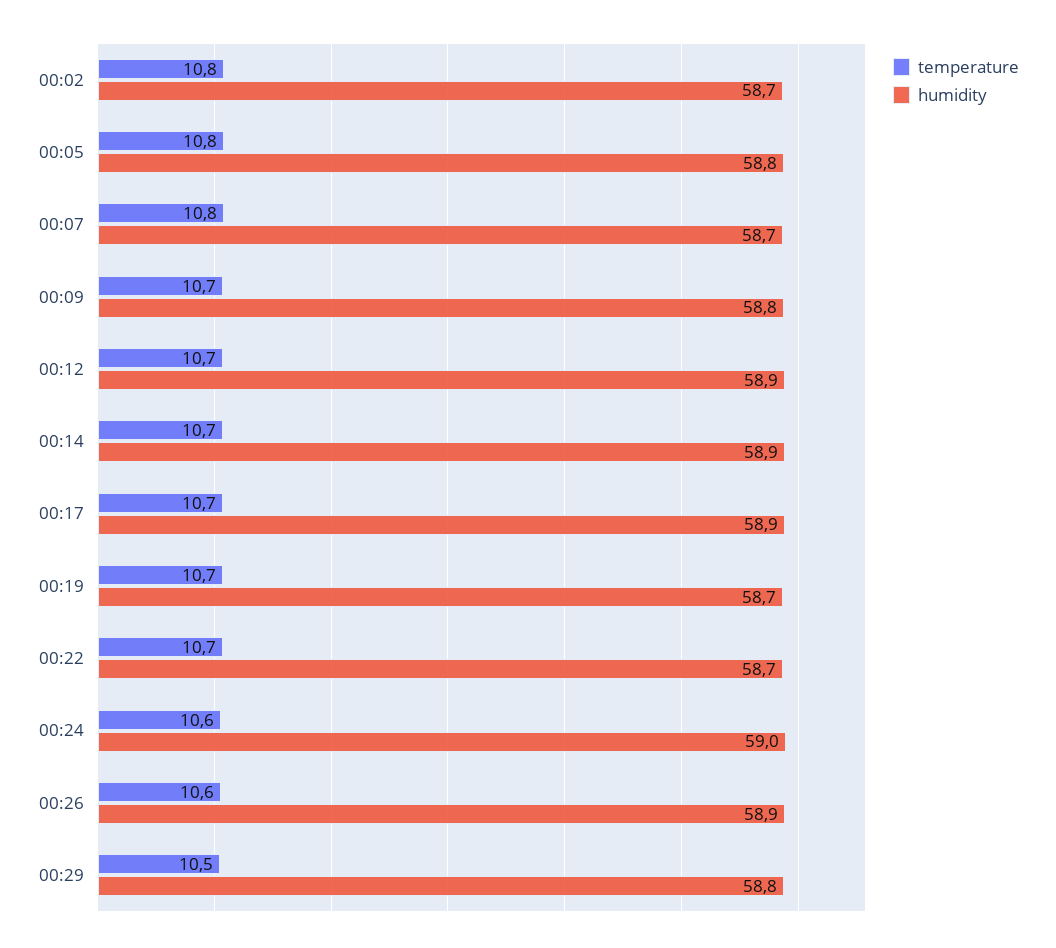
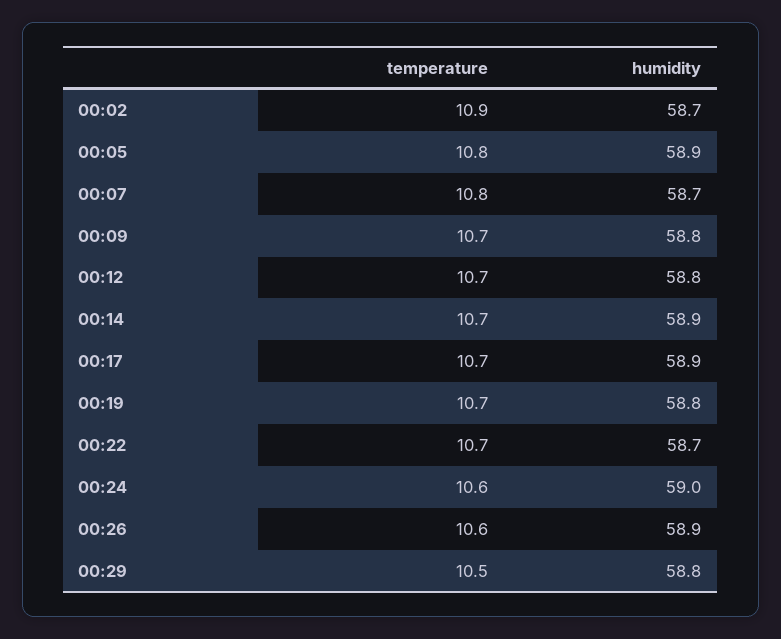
temperature, 00:02: 10.8 -> 10.9
humidity, 00:05: 58.8 -> 58.9
humidity, 00:12: 58.9 -> 58.8
humidity, 00:19: 58.7 -> 58.8

